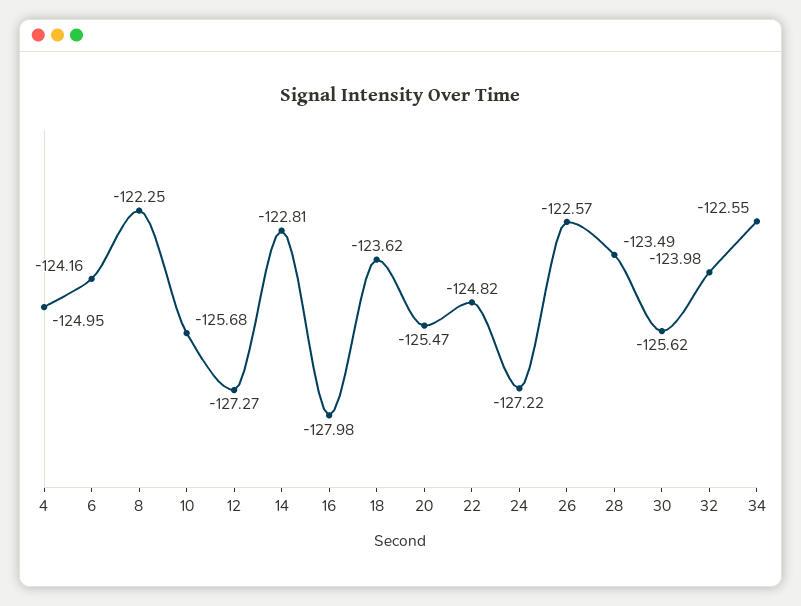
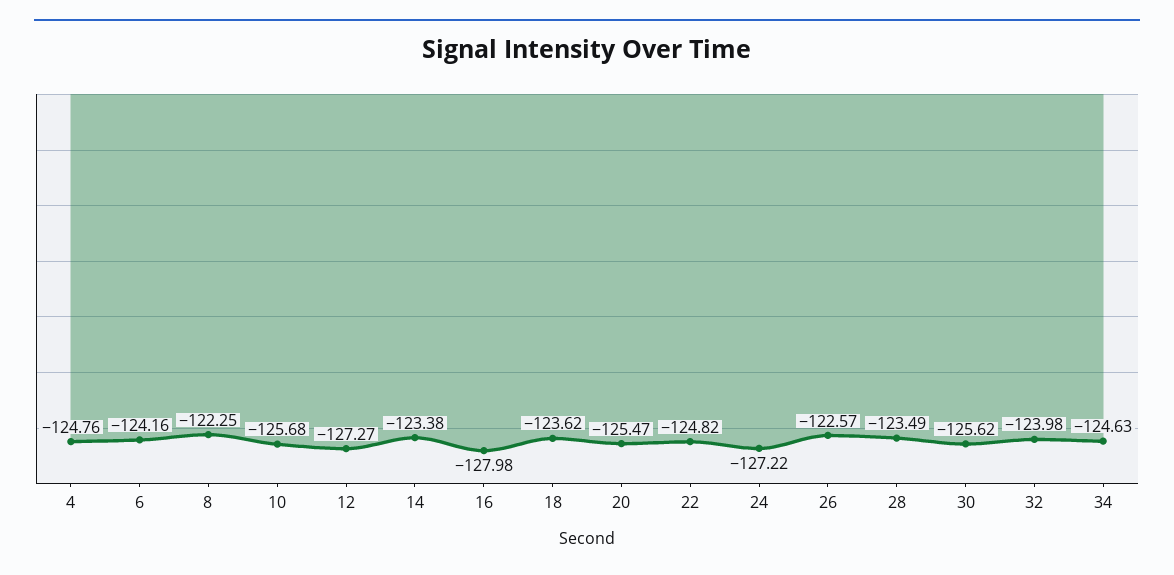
4: -124.95 -> -124.76
14: -122.81 -> -123.38
34: -122.55 -> -124.63

